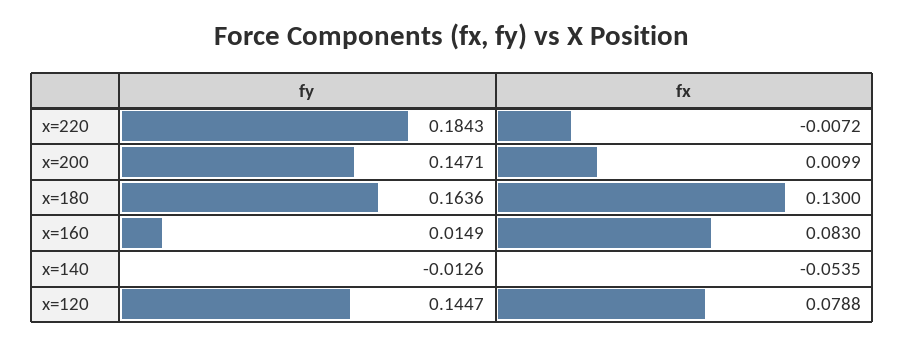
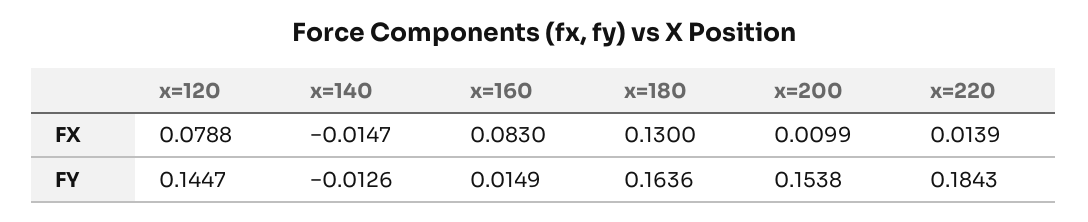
fx, x=220: -0.0072 -> 0.0139
fy, x=200: 0.1471 -> 0.1538
fx, x=140: -0.0535 -> -0.0147

